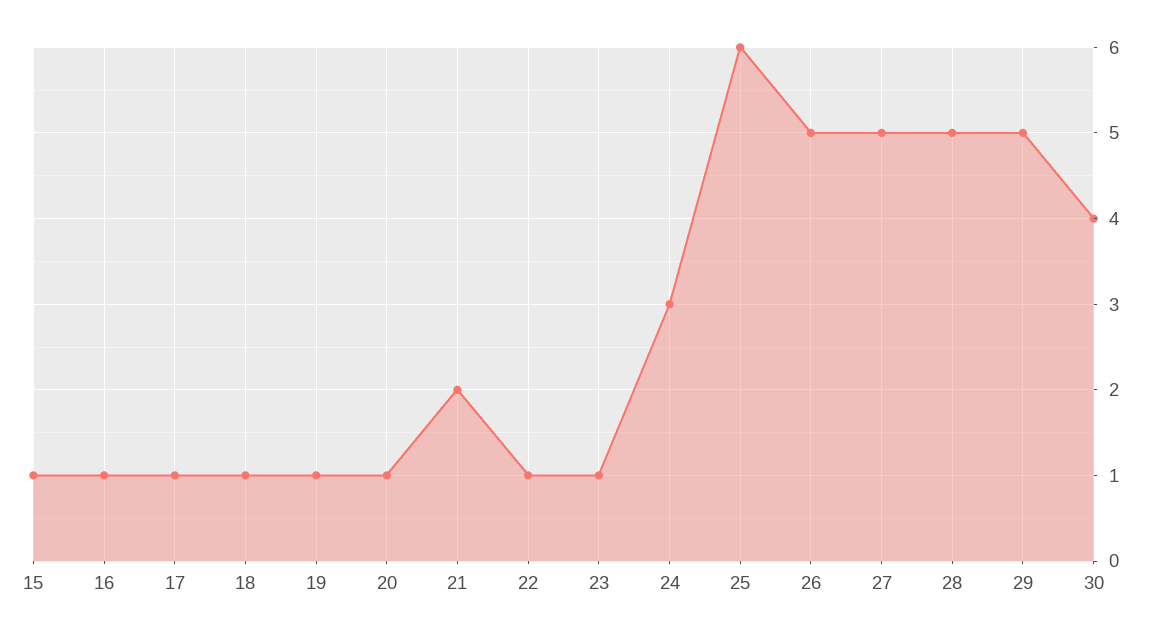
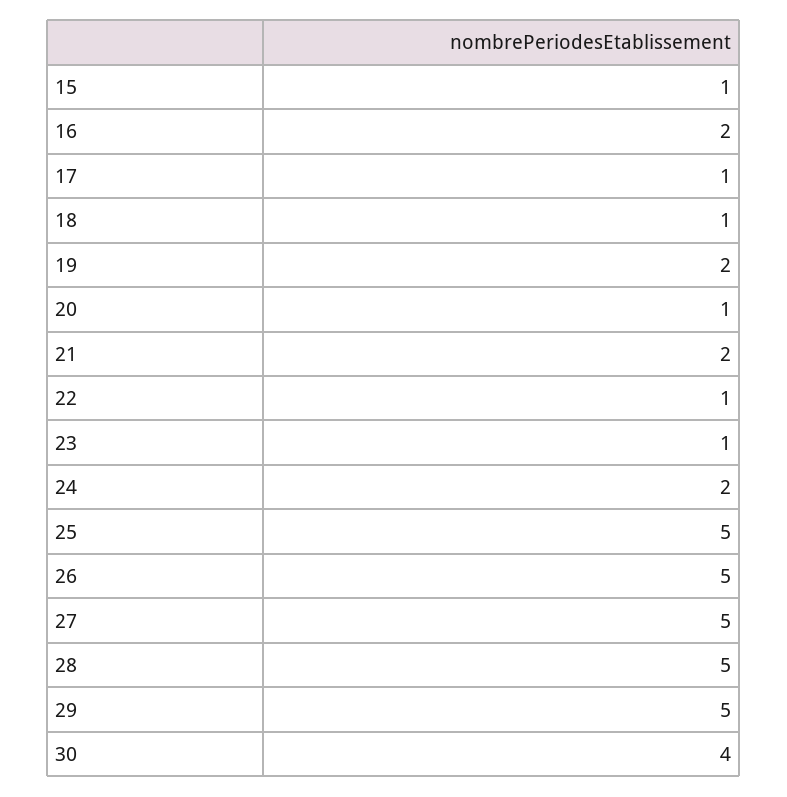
16: 1 -> 2
19: 1 -> 2
24: 3 -> 2
25: 6 -> 5

